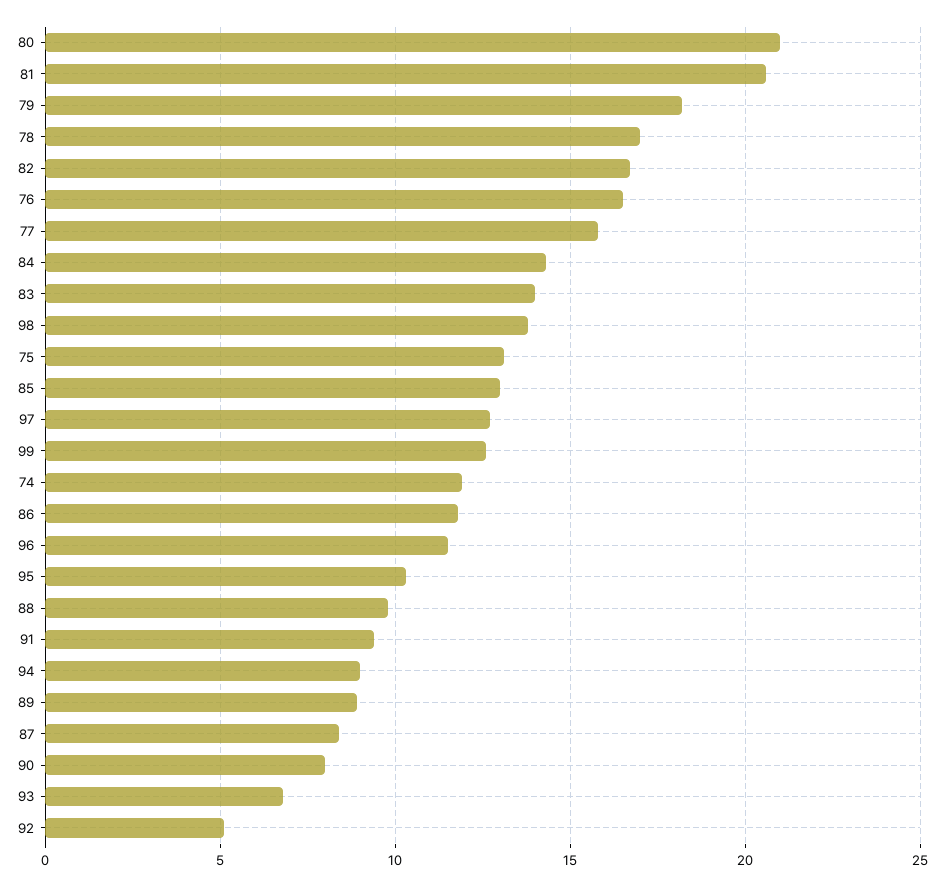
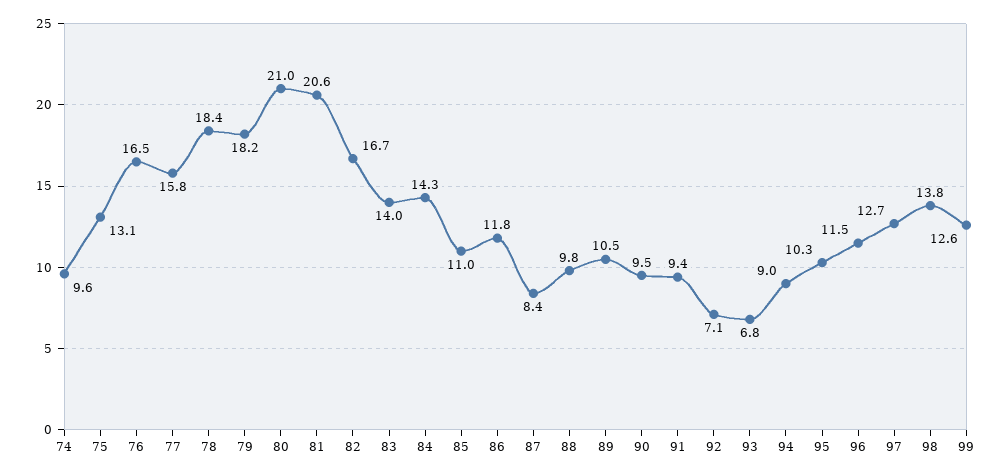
78: 17 -> 18.4
85: 13 -> 11
74: 12 -> 9.6
89: 9 -> 10.5
90: 8 -> 9.5
92: 5 -> 7.1

